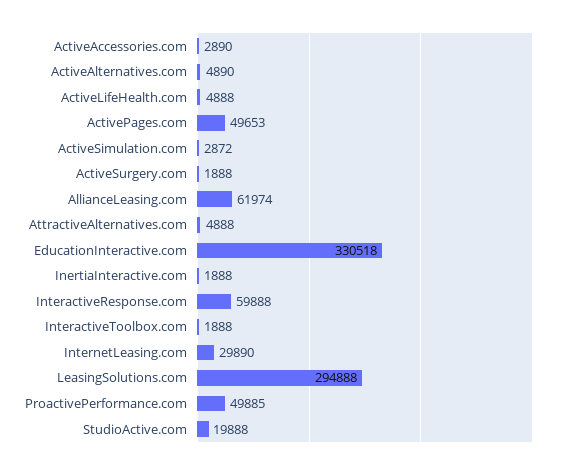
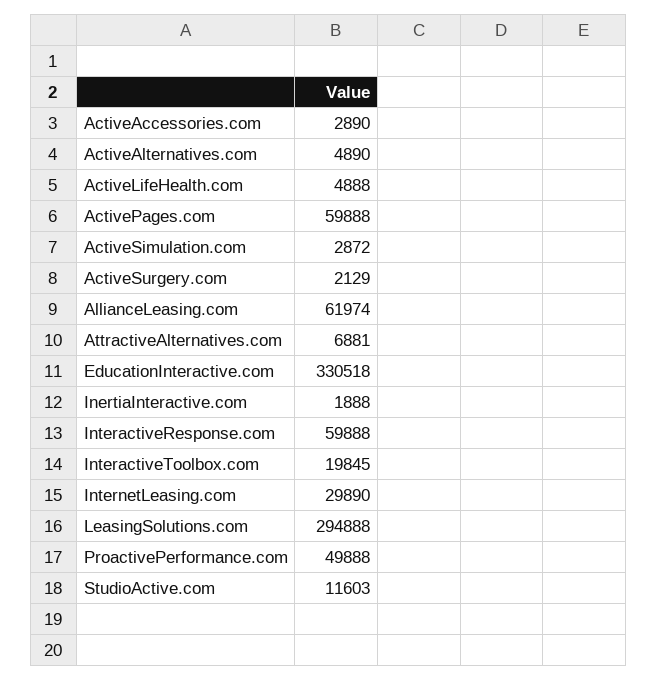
ActivePages.com: 49653 -> 59888
ActiveSurgery.com: 1888 -> 2129
AttractiveAlternatives.com: 4888 -> 6881
InteractiveToolbox.com: 1888 -> 19845
ProactivePerformance.com: 49885 -> 49888
StudioActive.com: 19888 -> 11603

